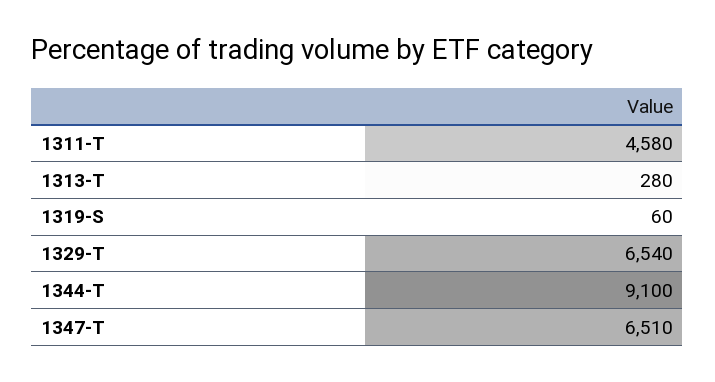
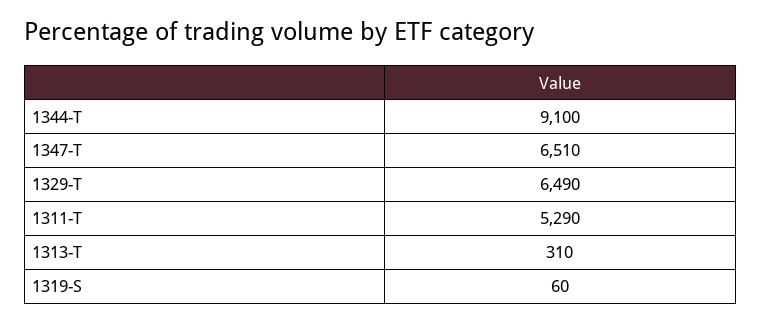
1311-T: 4580 -> 5290
1313-T: 280 -> 310
1329-T: 6540 -> 6490

